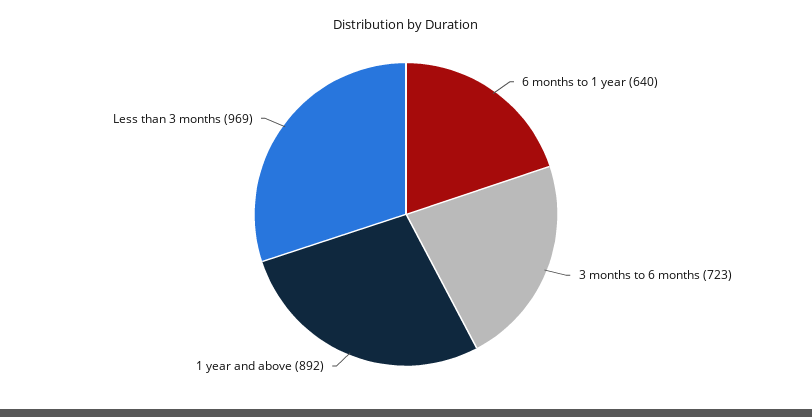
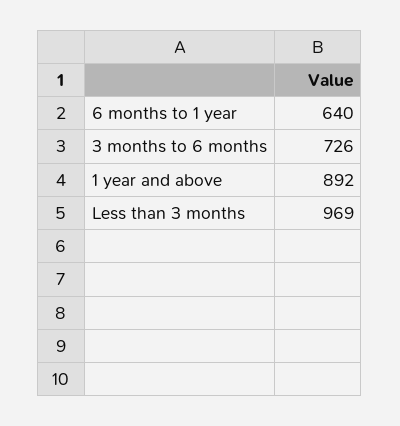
3 months to 6 months: 723 -> 726

